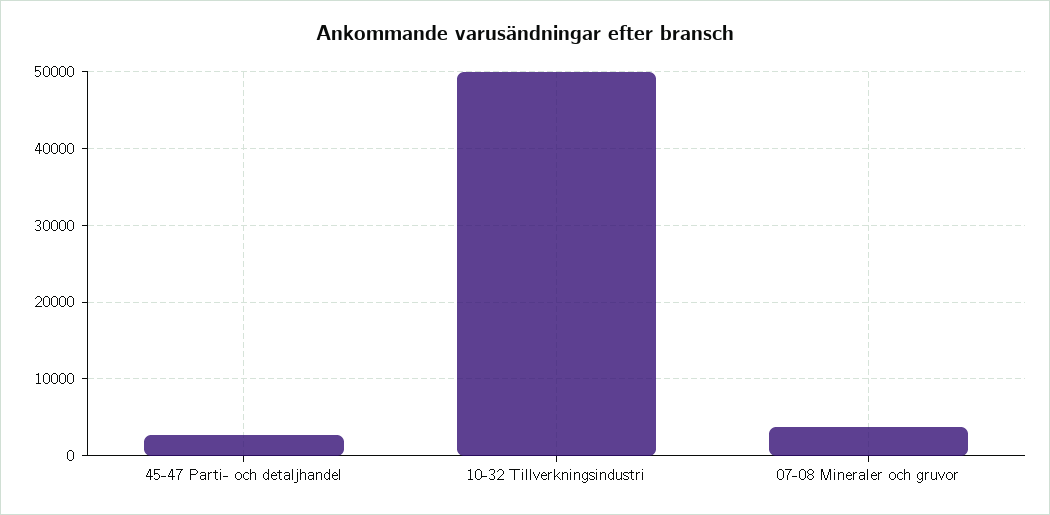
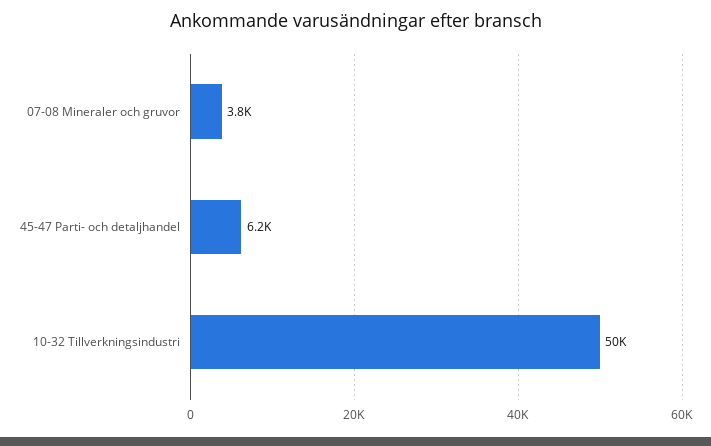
45-47 Parti- och detaljhandel: 3000 -> 6200

